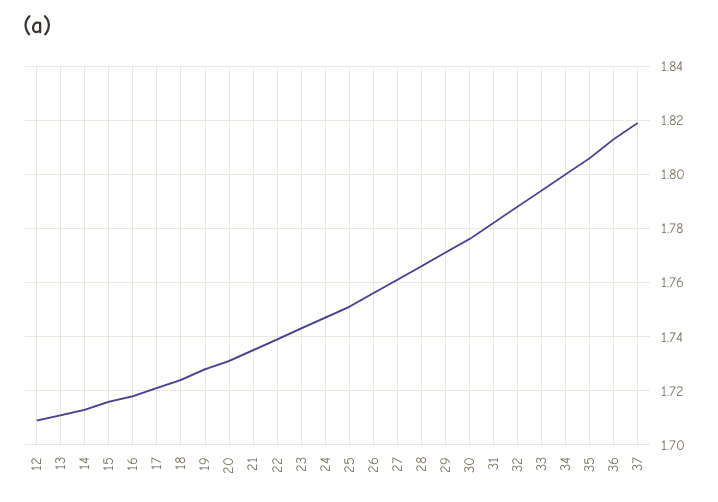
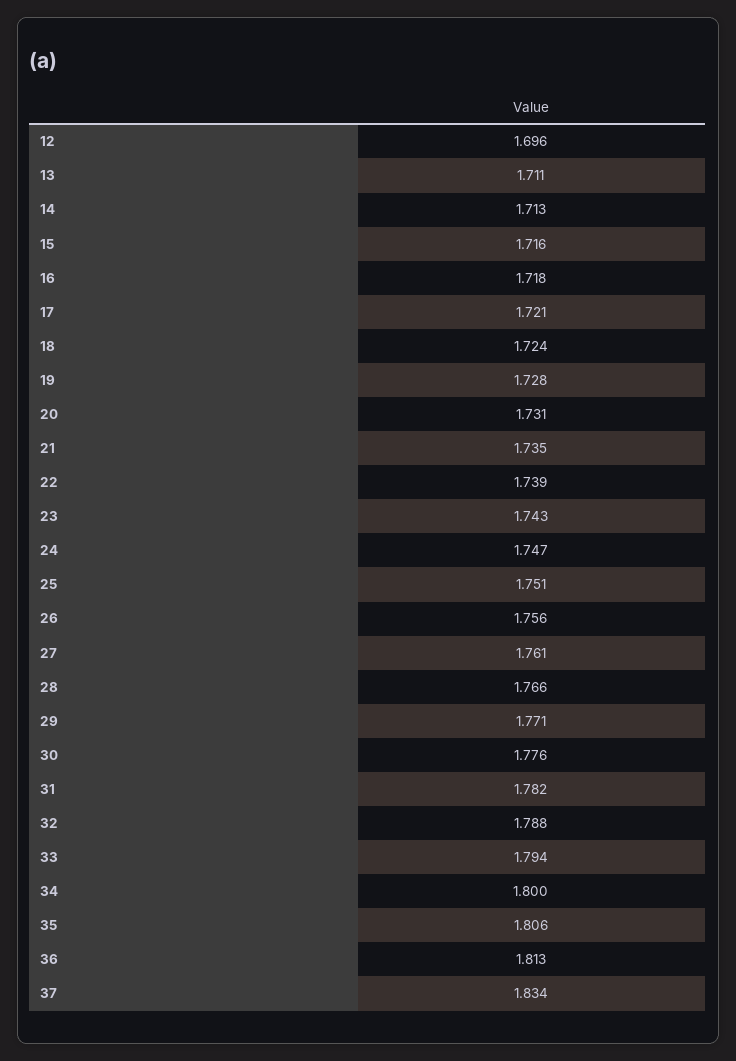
12: 1.71 -> 1.696
37: 1.82 -> 1.834

